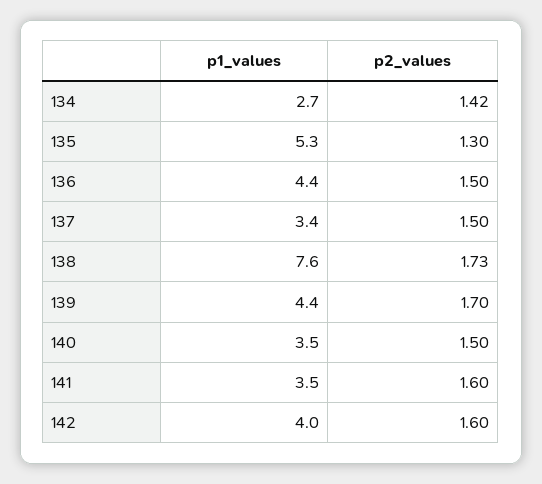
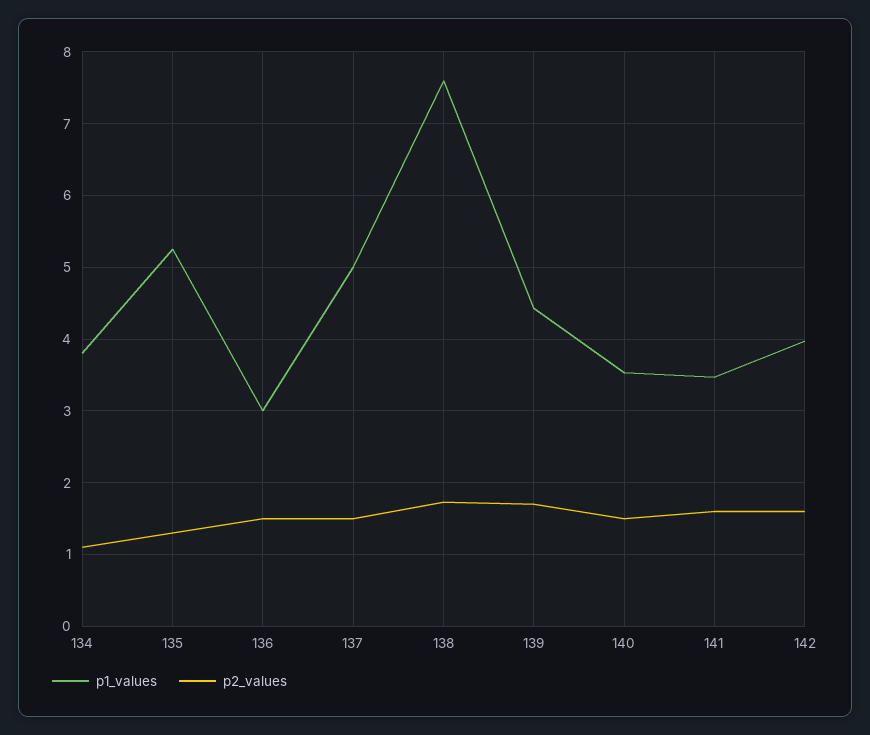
p1_values, 134: 2.7 -> 3.8
p2_values, 134: 1.42 -> 1.1
p1_values, 136: 4.4 -> 3
p1_values, 137: 3.4 -> 5

